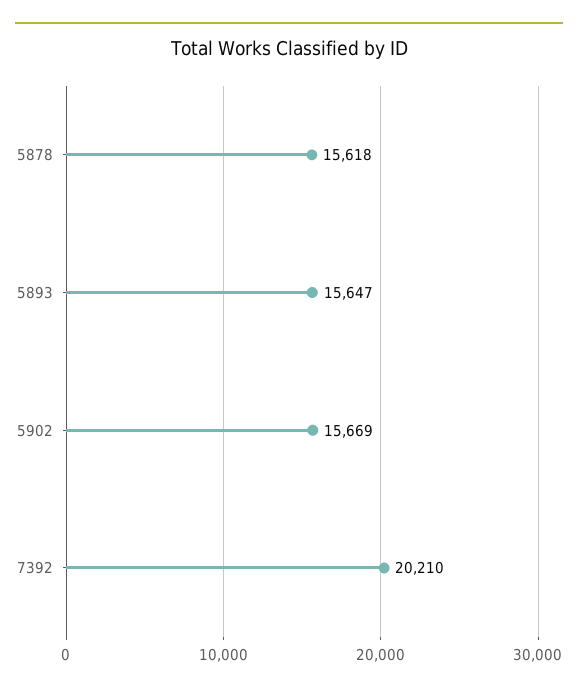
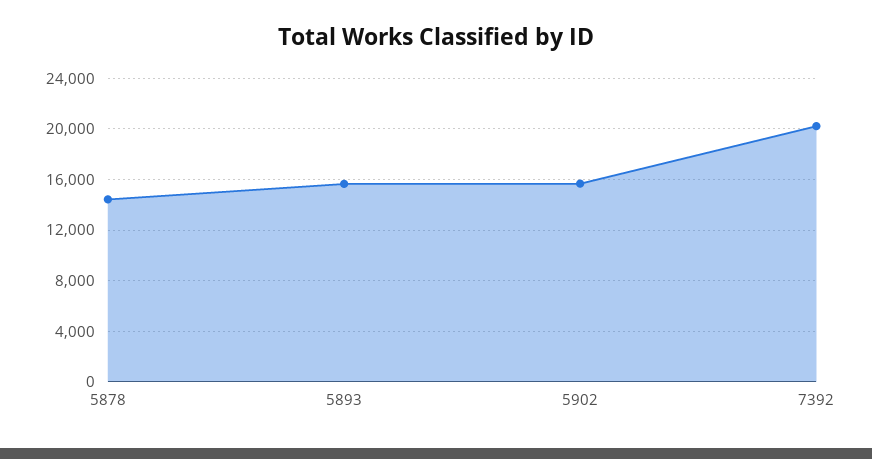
5878: 15618 -> 14500

